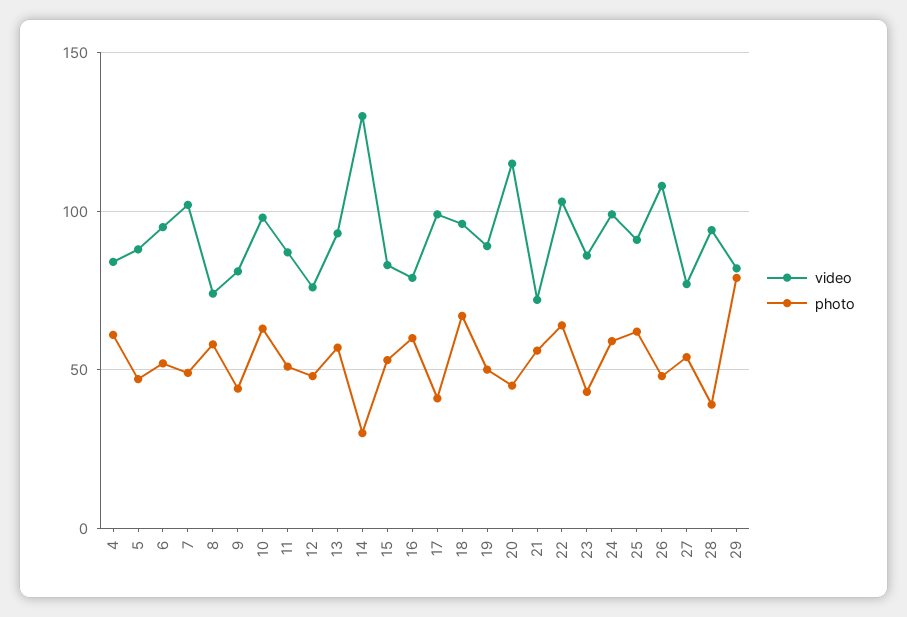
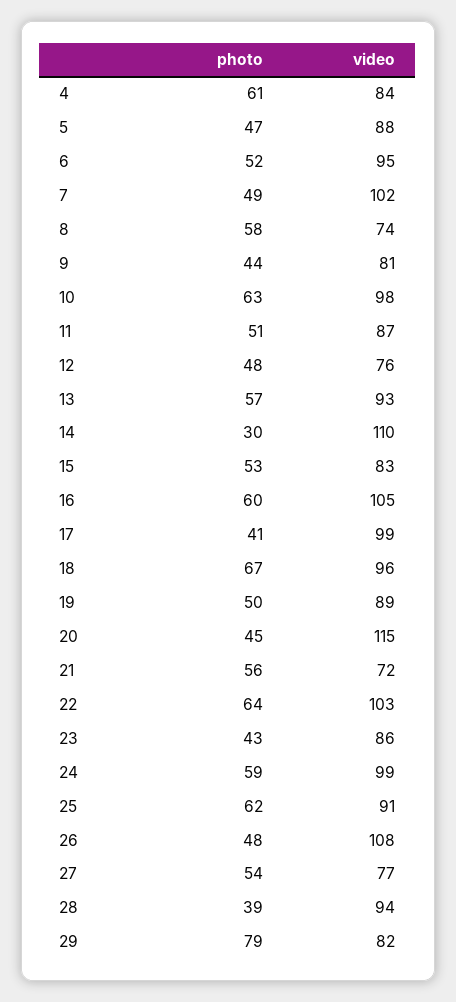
video, 14: 130 -> 110
video, 16: 80 -> 105

